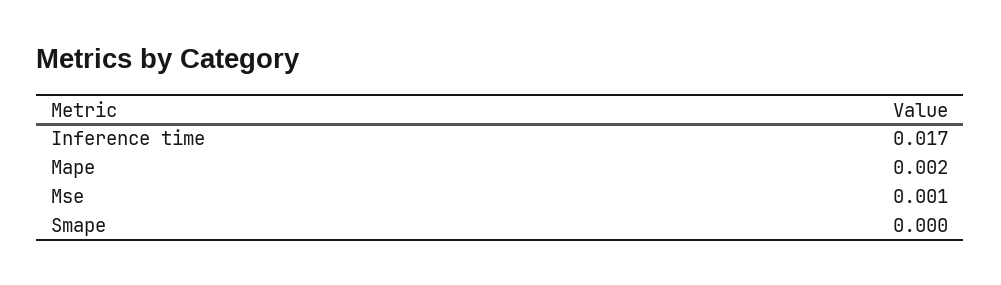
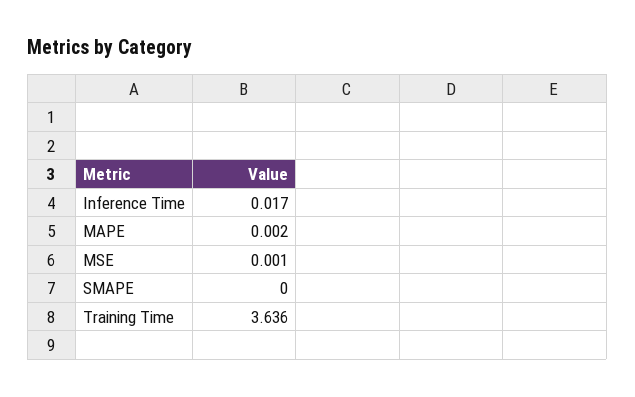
Training Time: none -> 3.636

